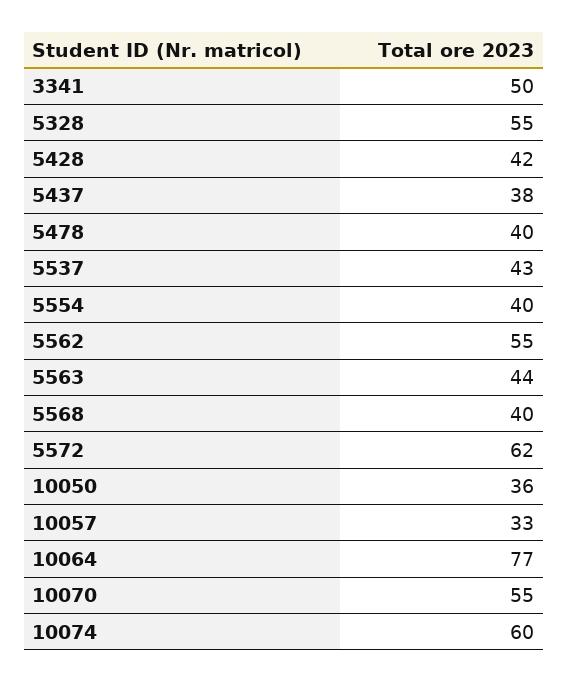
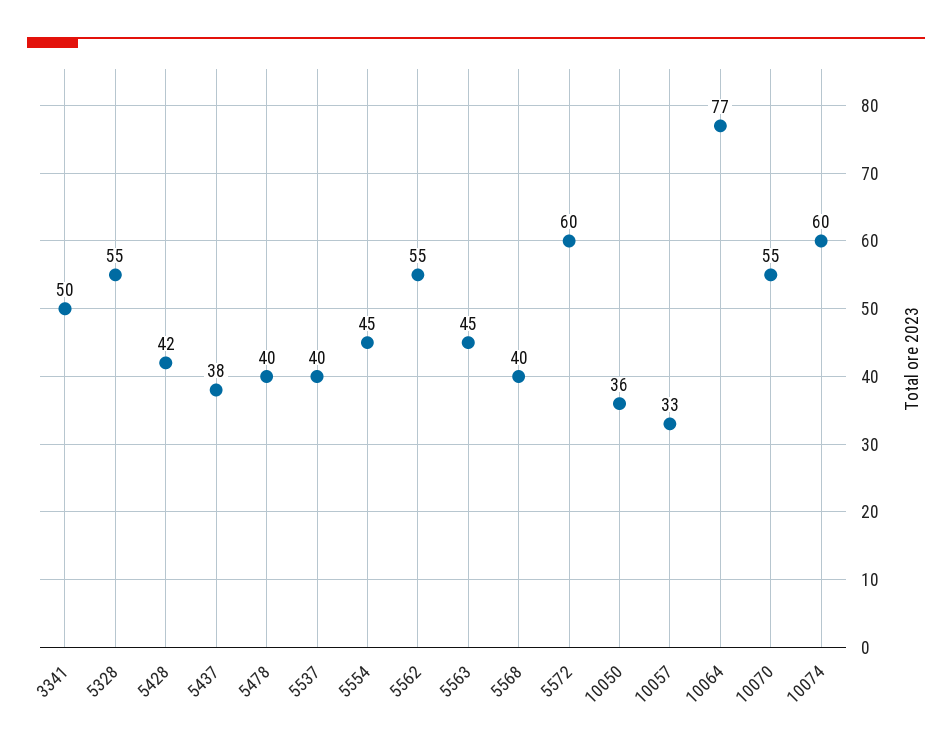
5537: 43 -> 40
5554: 40 -> 45
5563: 44 -> 45
5572: 62 -> 60

